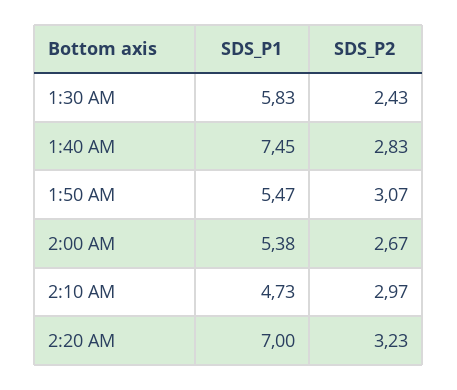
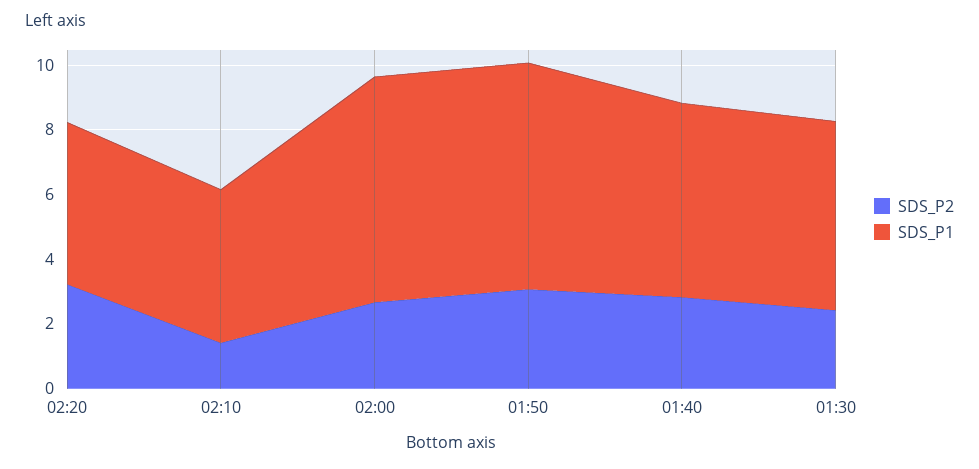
SDS_P1, 1:40 AM: 7.45 -> 6
SDS_P1, 1:50 AM: 5.47 -> 7
SDS_P1, 2:00 AM: 5.38 -> 7
SDS_P2, 2:10 AM: 2.97 -> 1.5
SDS_P1, 2:20 AM: 7 -> 5

